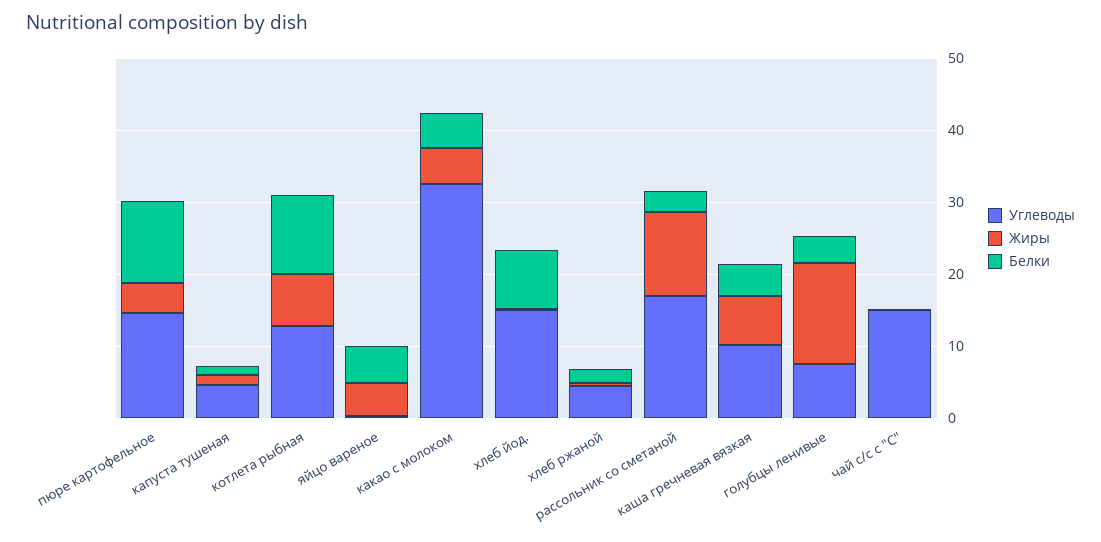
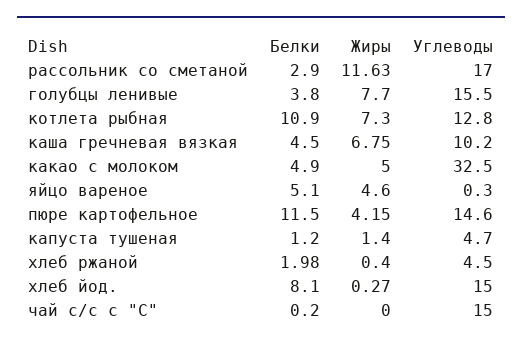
Углеводы, голубцы ленивые: 8 -> 15.5
Жиры, голубцы ленивые: 14 -> 7.7

